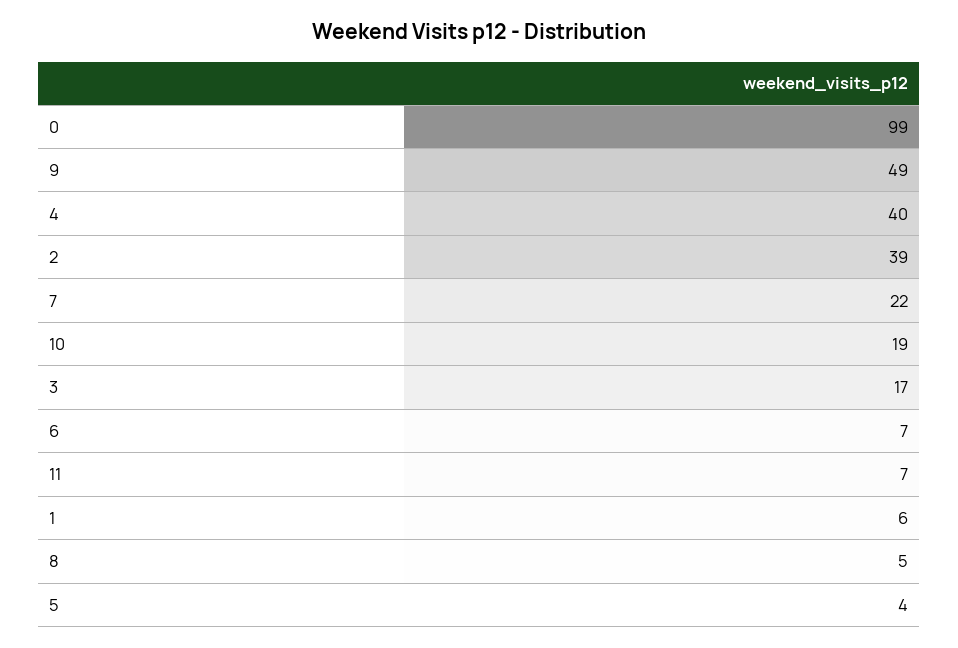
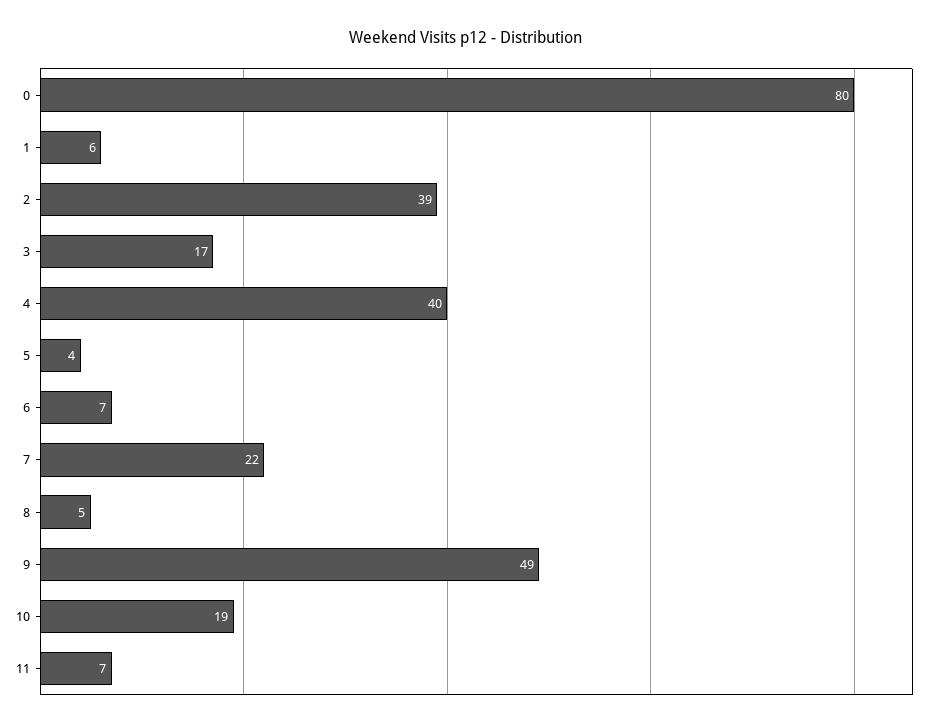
0: 99 -> 80

